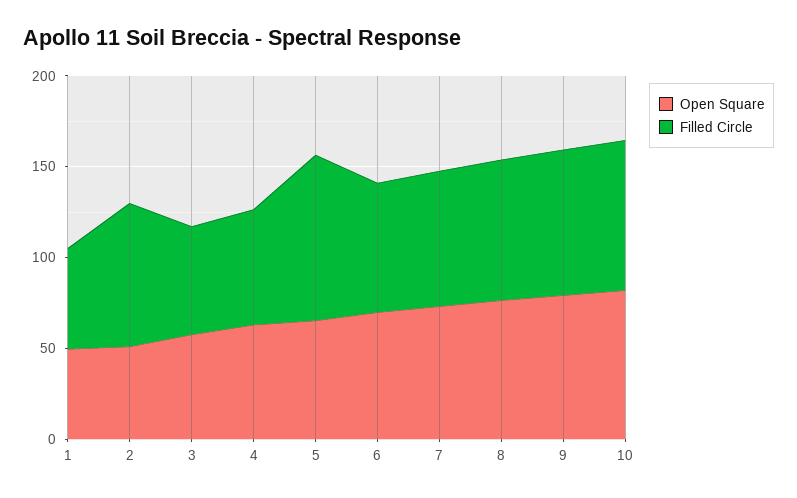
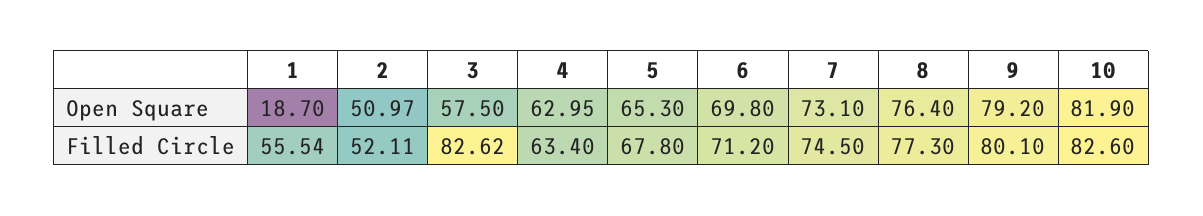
Open Square, 1: 50 -> 18.7
Filled Circle, 2: 80 -> 52.11
Filled Circle, 3: 60 -> 82.62
Filled Circle, 5: 90 -> 67.8

